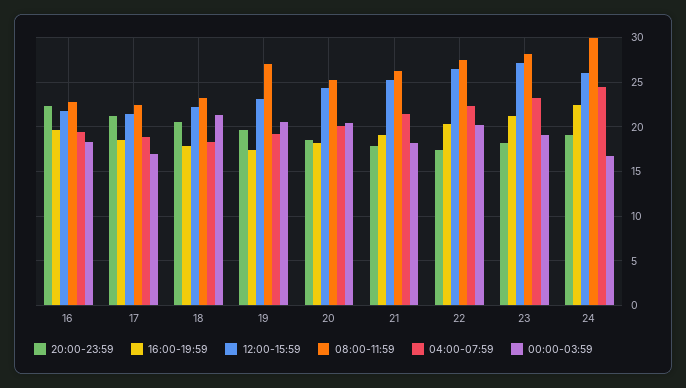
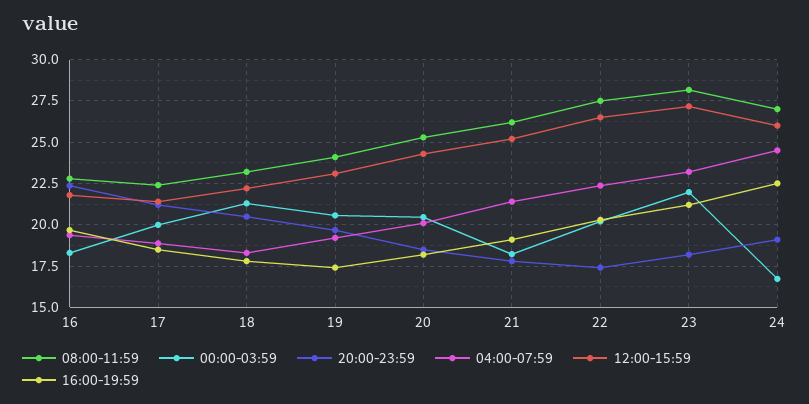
00:00-03:59, 17: 17 -> 20
08:00-11:59, 19: 27 -> 24
00:00-03:59, 23: 19 -> 22
08:00-11:59, 24: 30 -> 27

